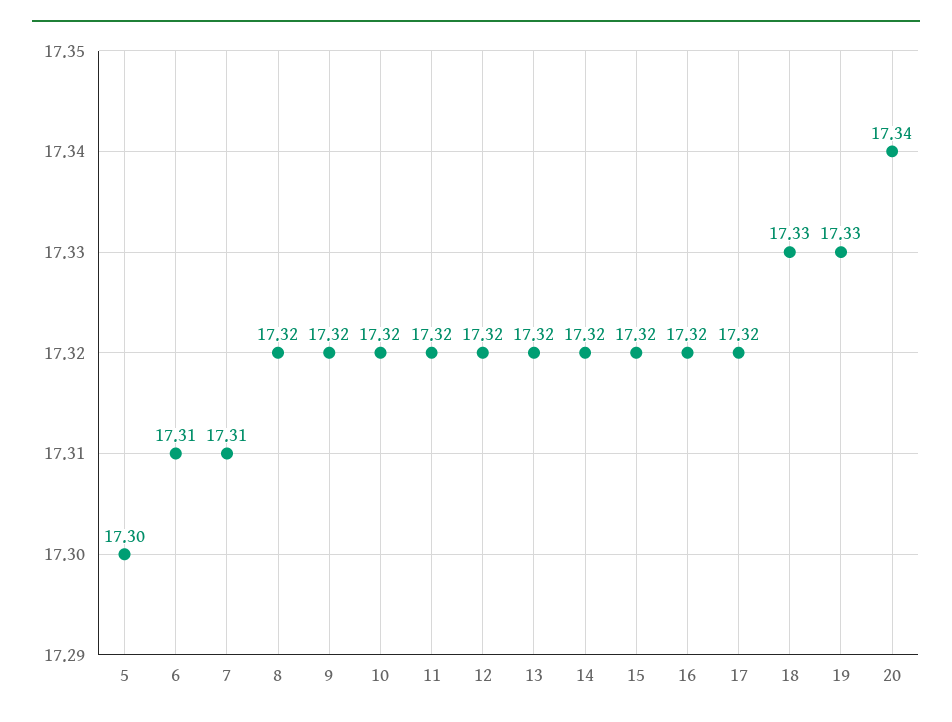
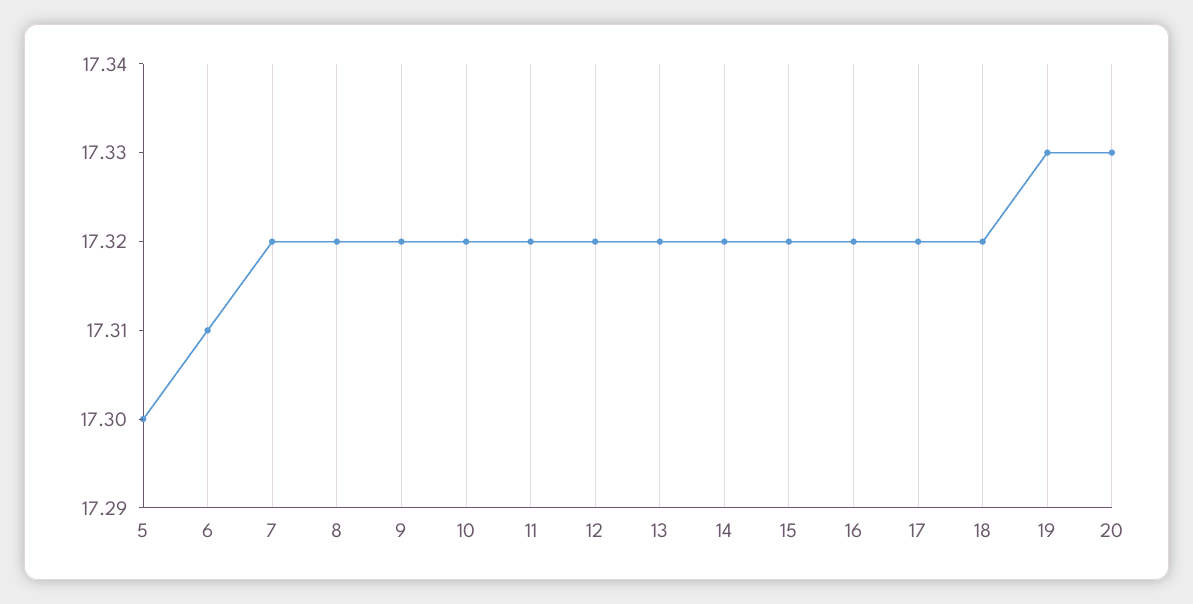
7: 17.31 -> 17.32
18: 17.33 -> 17.32
20: 17.34 -> 17.33

